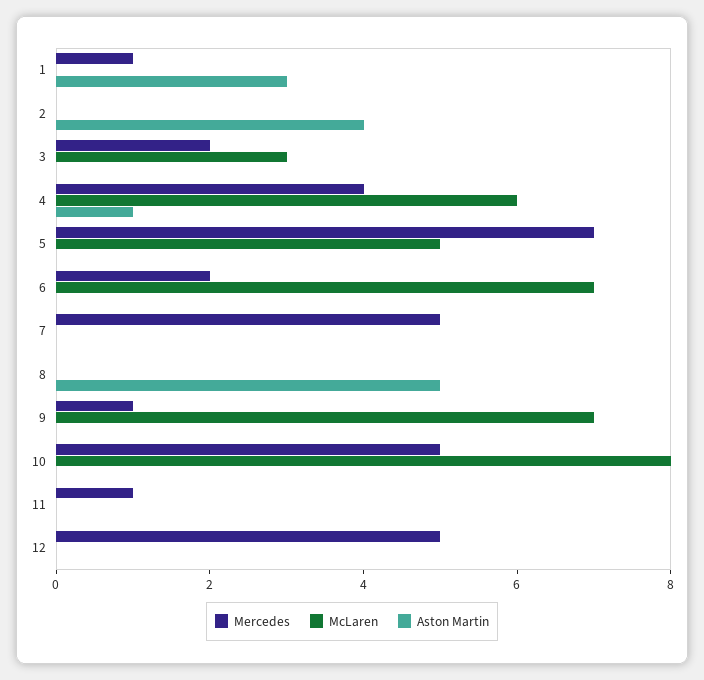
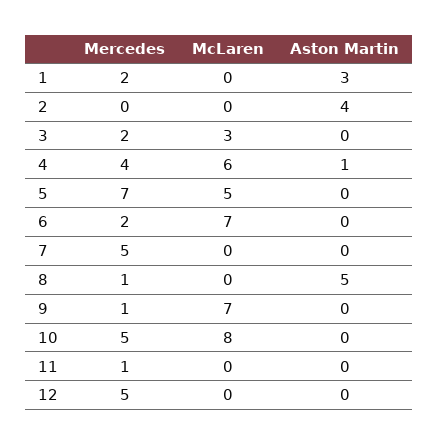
Mercedes, 1: 1 -> 2
Mercedes, 8: 0 -> 1

